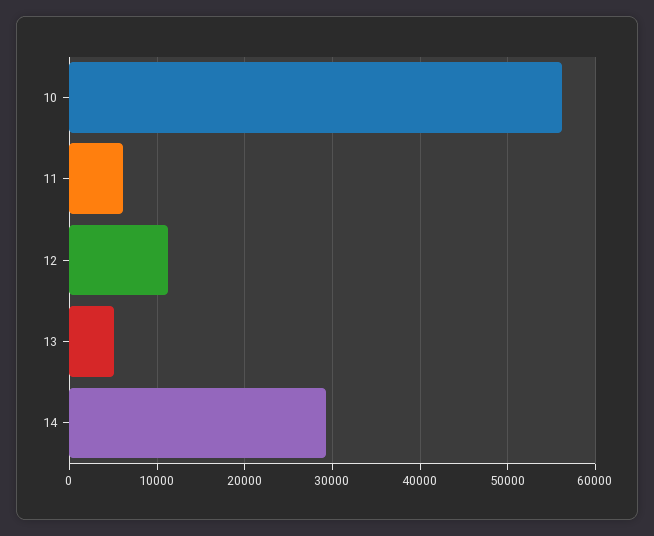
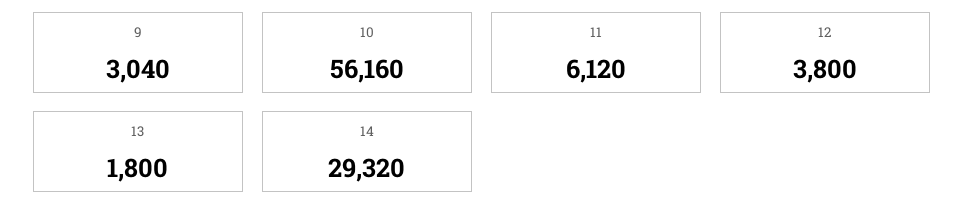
12: 11000 -> 3800
13: 5000 -> 1800
9: none -> 3040

